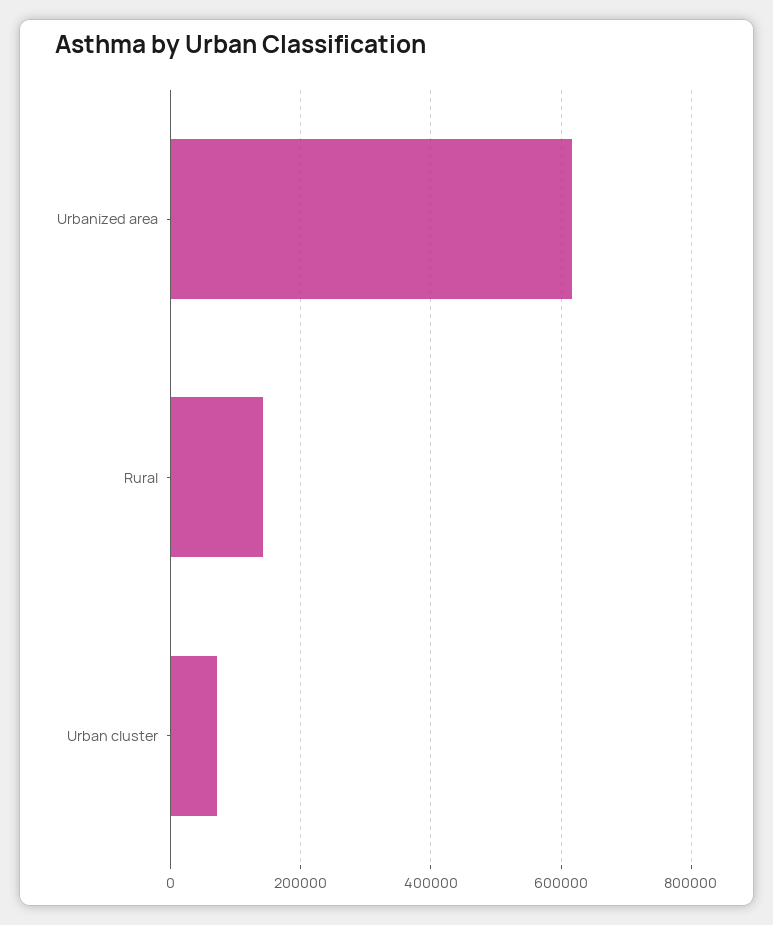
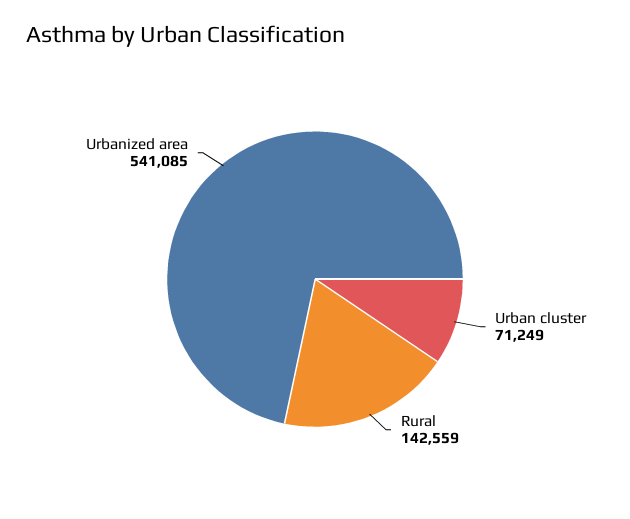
Urbanized area: 620000 -> 541085

